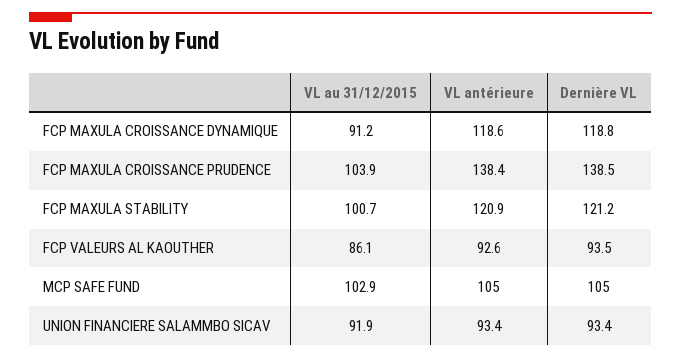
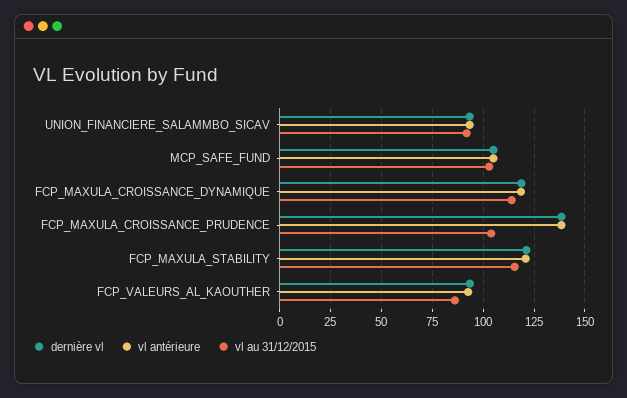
VL au 31/12/2015, FCP MAXULA CROISSANCE DYNAMIQUE: 91.2 -> 115
VL au 31/12/2015, FCP MAXULA STABILITY: 100.7 -> 115

